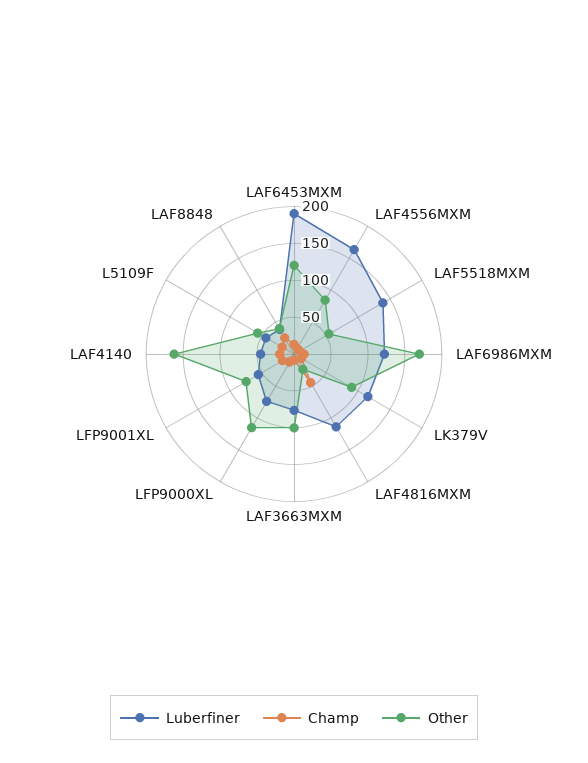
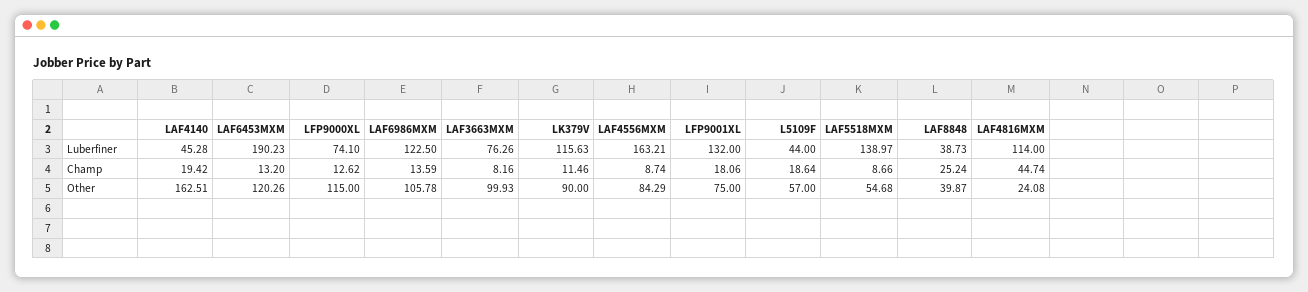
Other, LAF6986MXM: 175 -> 105.78
Luberfiner, LFP9001XL: 50 -> 132

